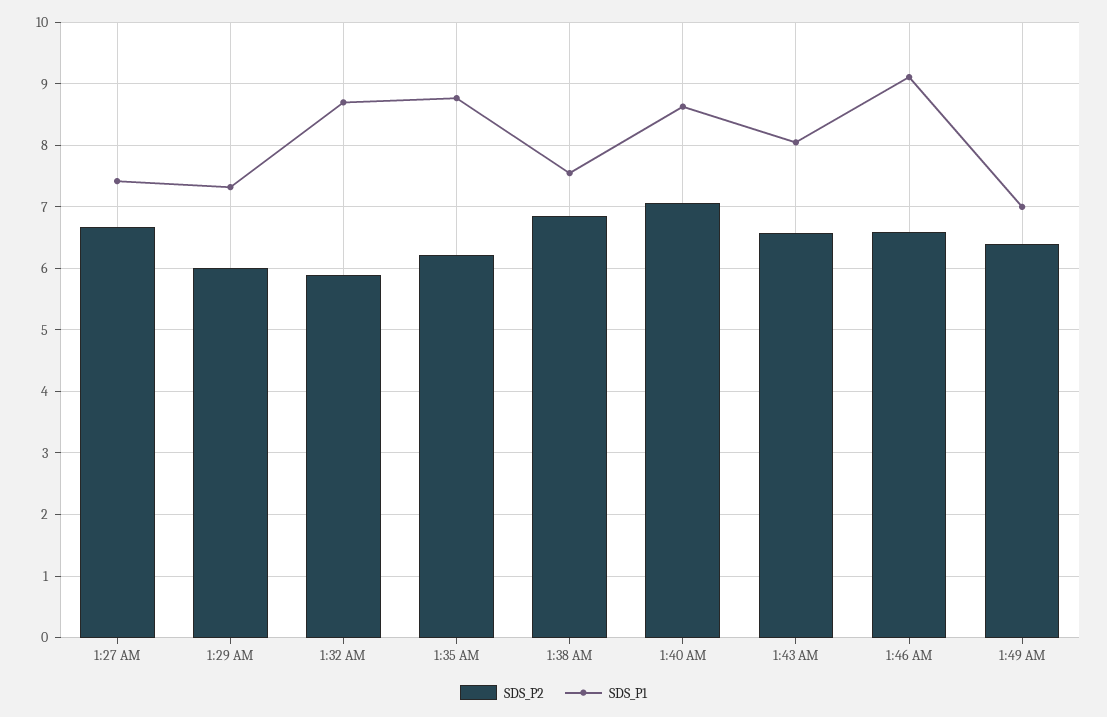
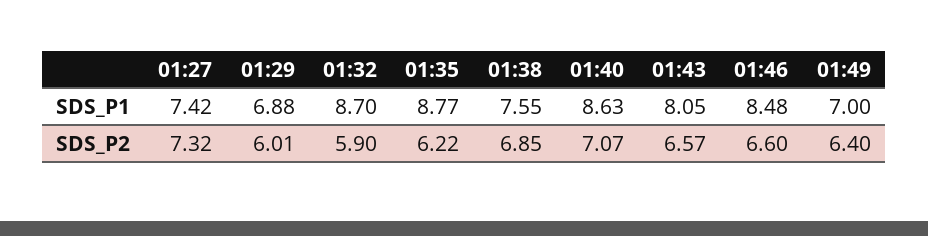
SDS_P2, 1:27 AM: 6.7 -> 7.32
SDS_P1, 1:29 AM: 7.3 -> 6.88
SDS_P1, 1:46 AM: 9.1 -> 8.48

